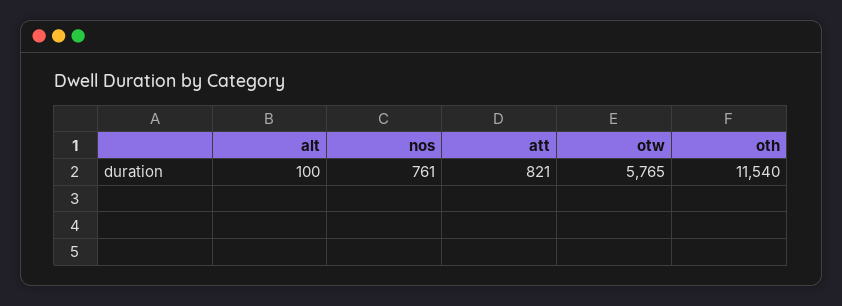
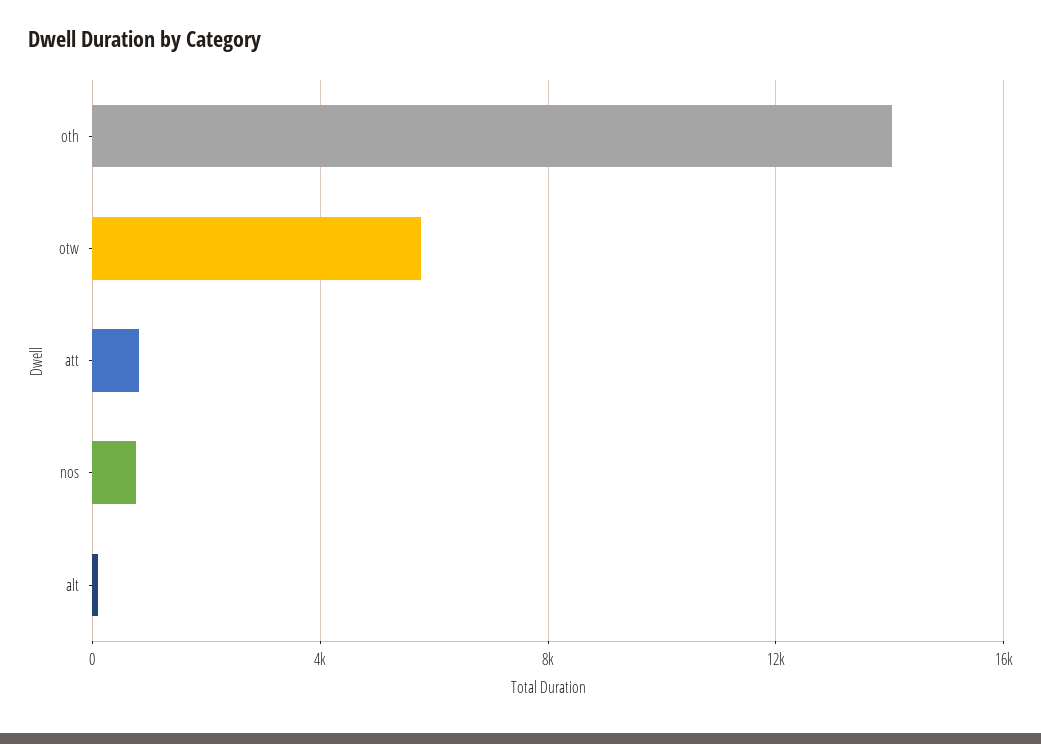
oth: 11540 -> 14000

